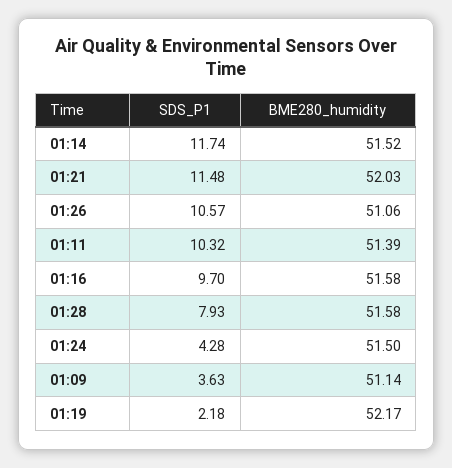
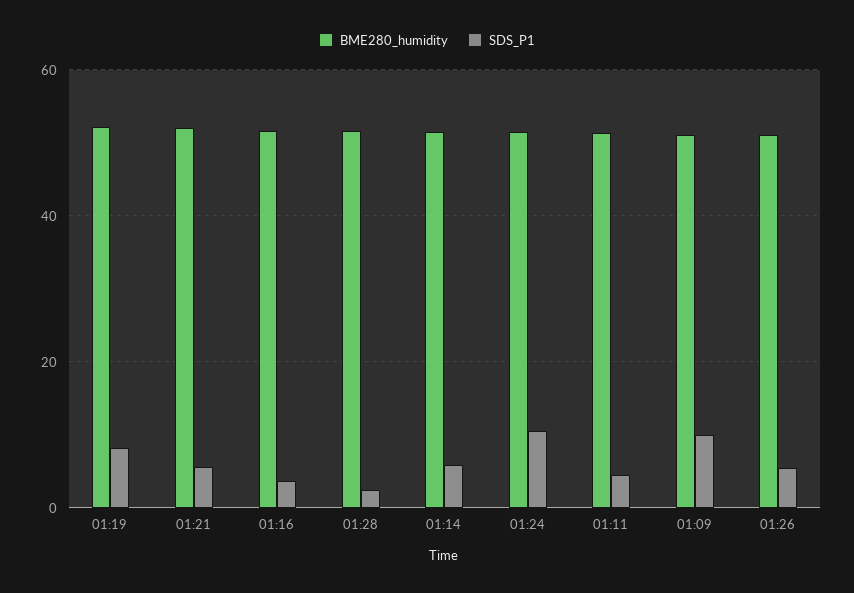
SDS_P1, 01:14: 11.74 -> 6
SDS_P1, 01:21: 11.48 -> 6
SDS_P1, 01:26: 10.57 -> 6
SDS_P1, 01:11: 10.32 -> 4
SDS_P1, 01:16: 9.7 -> 4
SDS_P1, 01:28: 7.93 -> 2
SDS_P1, 01:24: 4.28 -> 10
SDS_P1, 01:09: 3.63 -> 10
SDS_P1, 01:19: 2.18 -> 8

